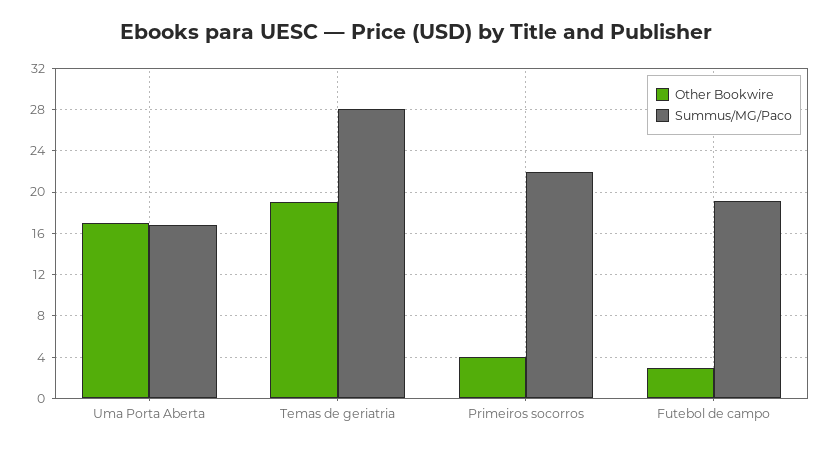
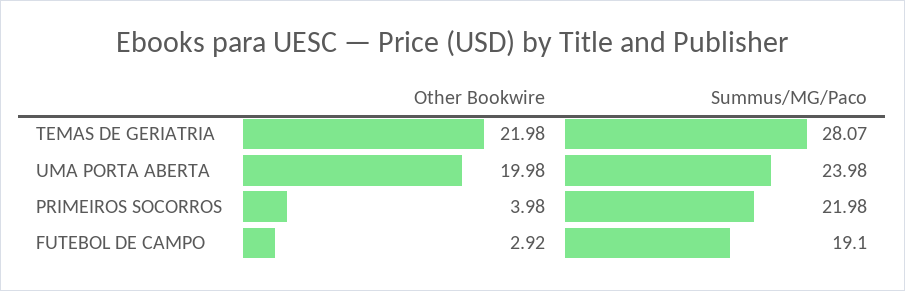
Other Bookwire, Uma Porta Aberta: 17 -> 19.98
Summus/MG/Paco, Uma Porta Aberta: 17 -> 23.98
Other Bookwire, Temas de geriatria: 19 -> 21.98

